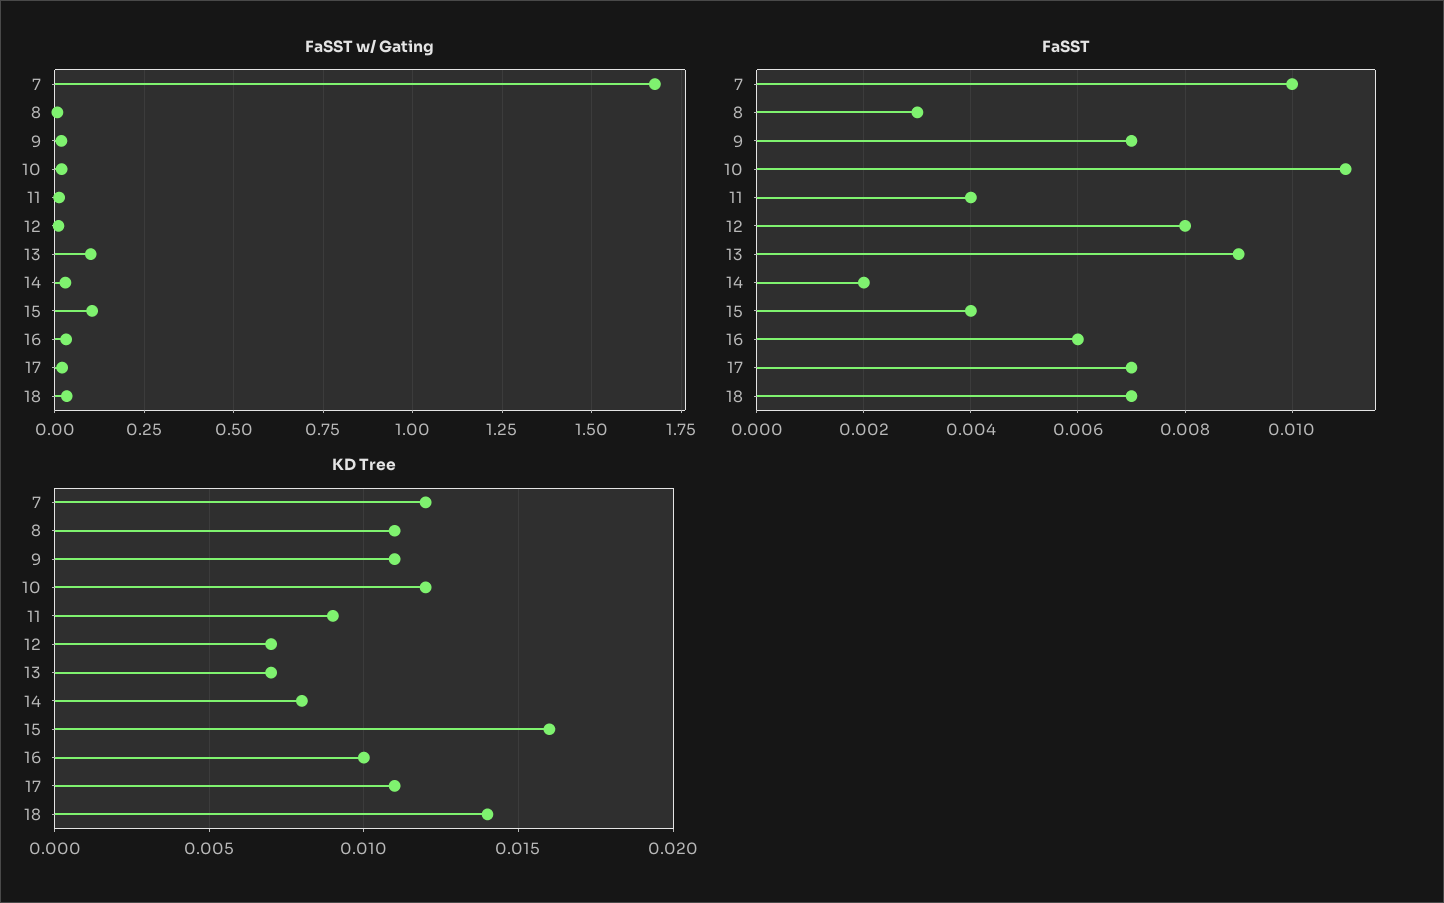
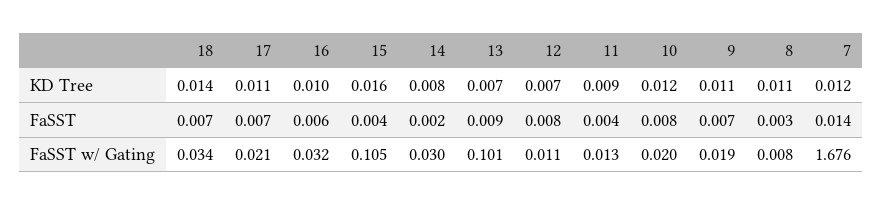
FaSST, 7: 0.01 -> 0.014
FaSST, 10: 0.011 -> 0.008

